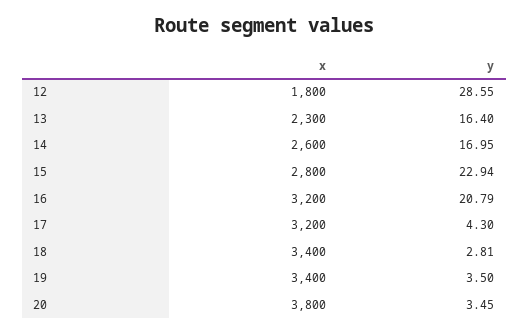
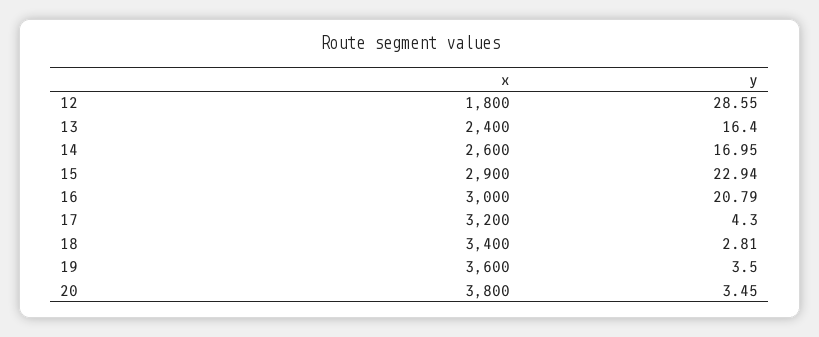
x, 13: 2300 -> 2400
x, 15: 2800 -> 2900
x, 16: 3200 -> 3000
x, 19: 3400 -> 3600

